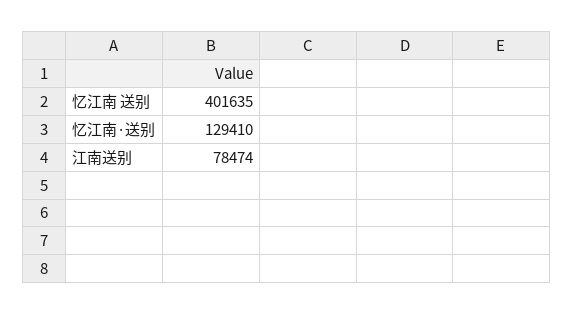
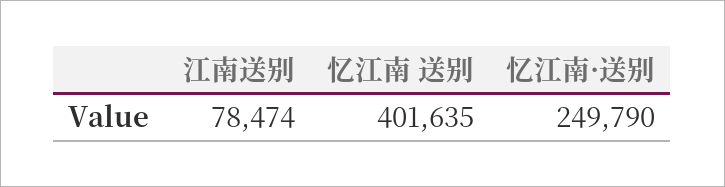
忆江南·送别: 129410 -> 249790

